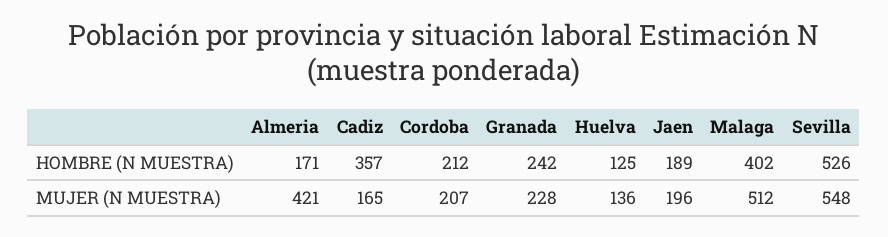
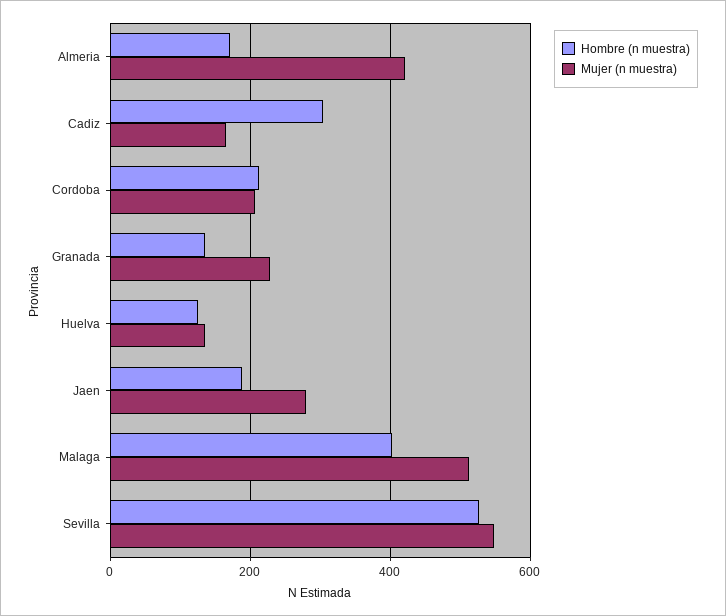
HOMBRE (N MUESTRA), Cadiz: 357 -> 300
HOMBRE (N MUESTRA), Granada: 242 -> 140
MUJER (N MUESTRA), Jaen: 196 -> 280

